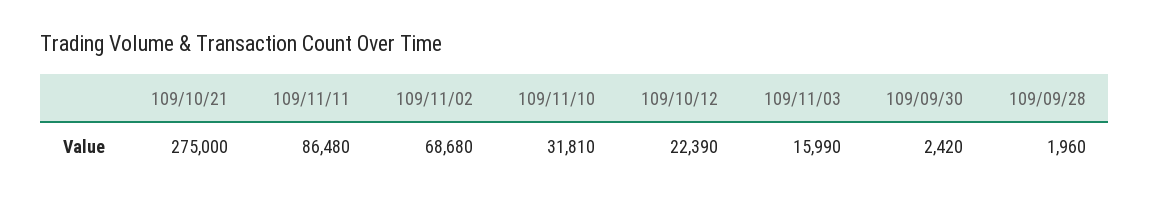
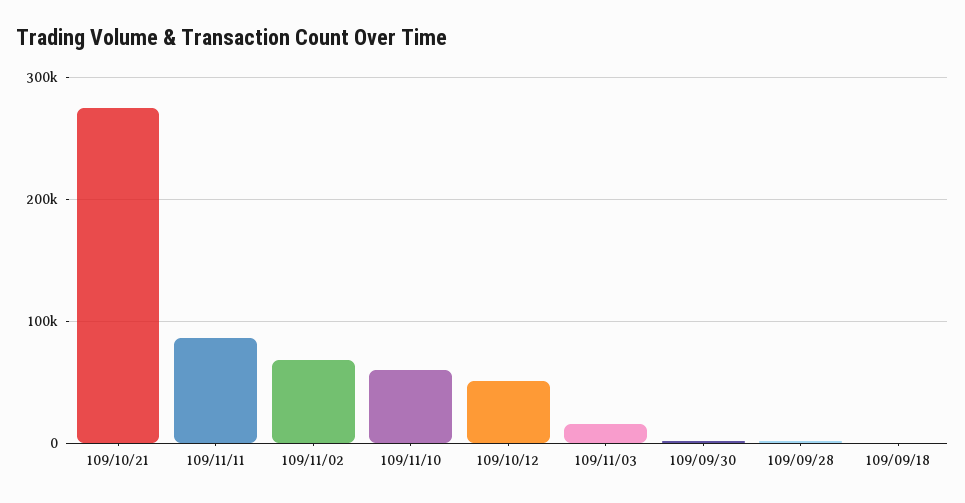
109/11/10: 31810 -> 60000
109/10/12: 22390 -> 50000
109/09/18: none -> 0

